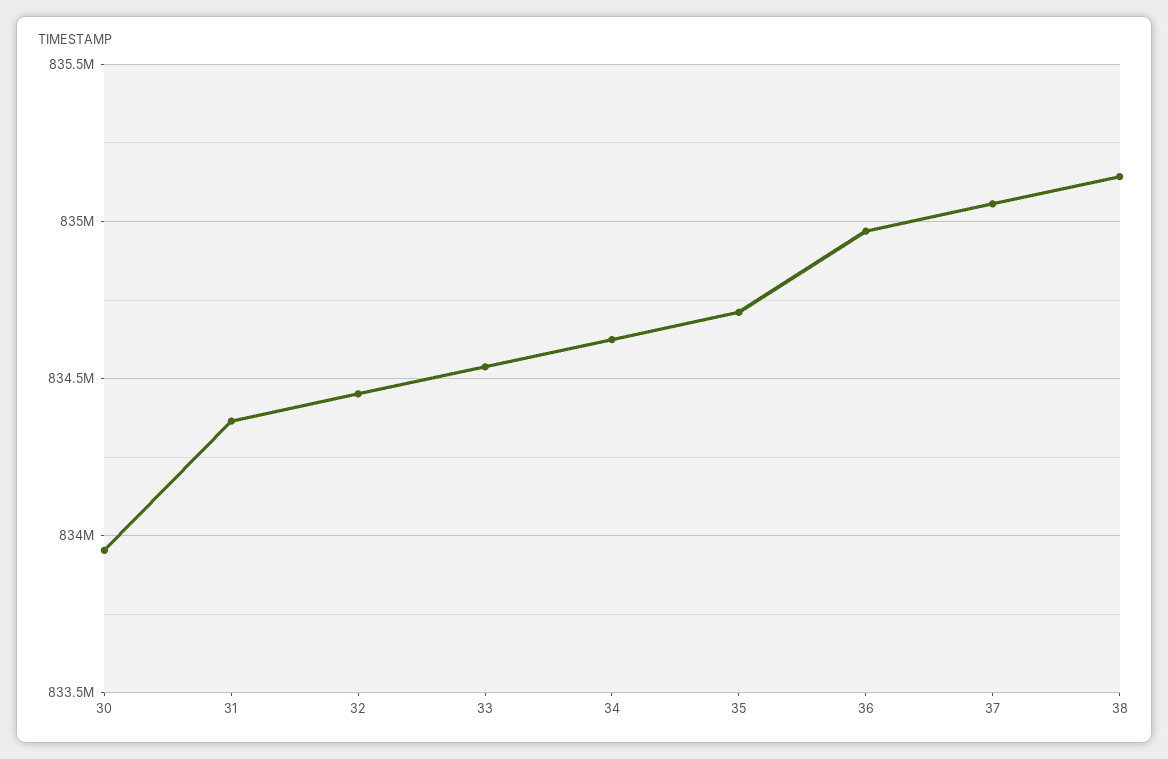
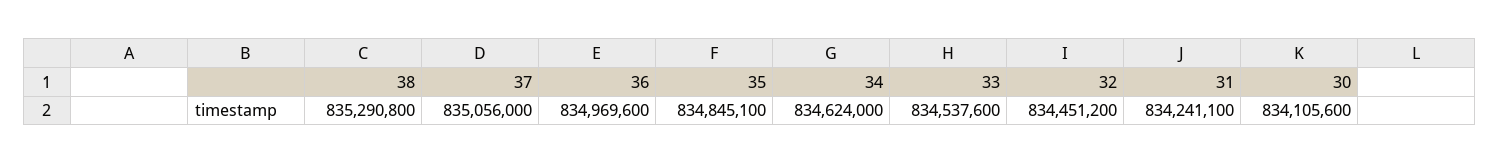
30: 833950000 -> 834105600
31: 834350000 -> 834241100
35: 834700000 -> 834845100
38: 835150000 -> 835290800

